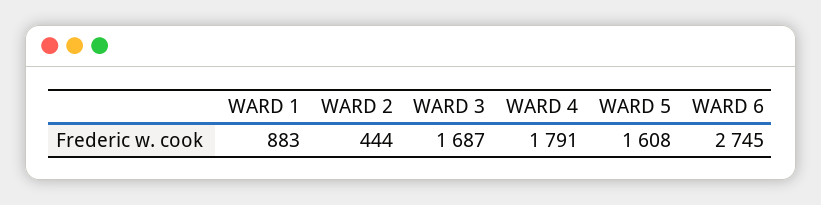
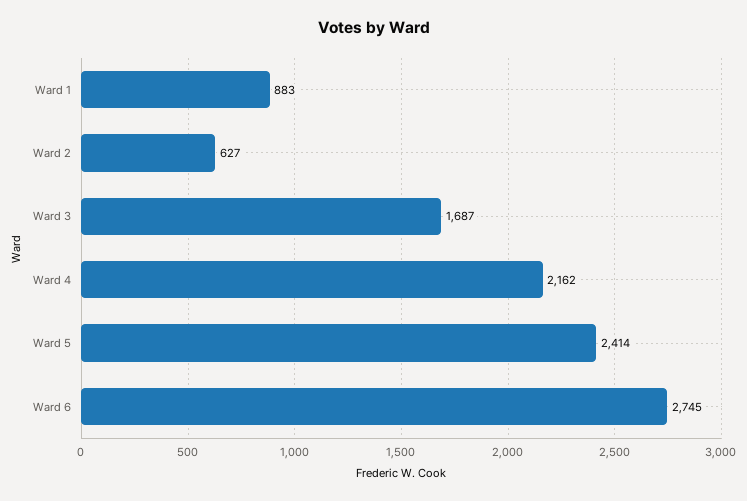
WARD 2: 444 -> 627
WARD 4: 1791 -> 2162
WARD 5: 1608 -> 2414

